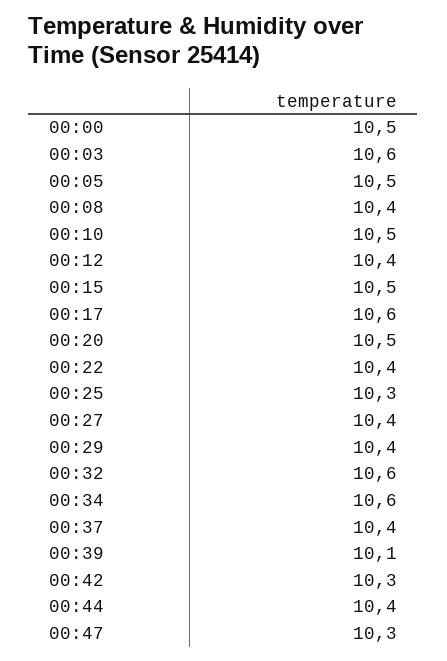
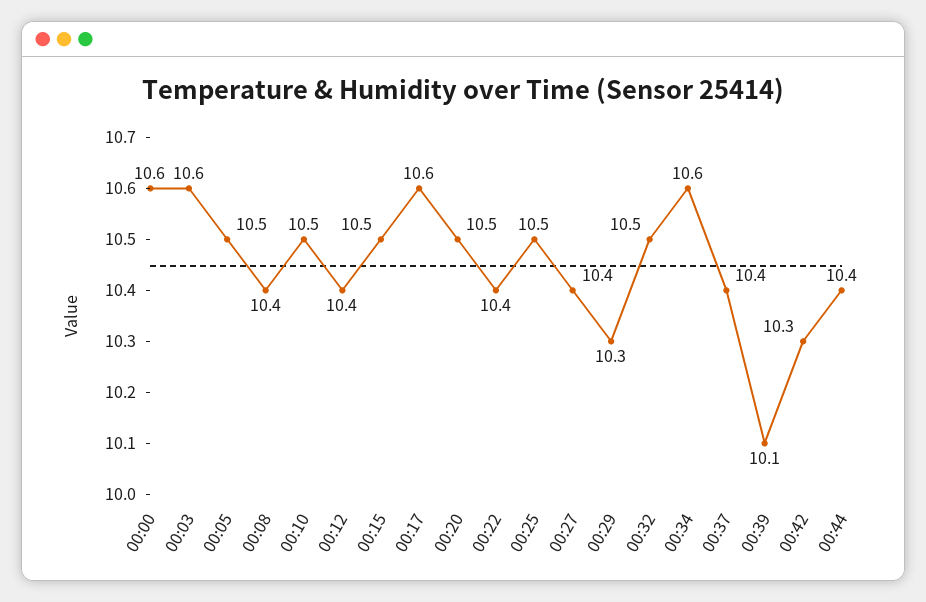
00:00: 10.5 -> 10.6
00:25: 10.3 -> 10.5
00:29: 10.4 -> 10.3
00:32: 10.6 -> 10.5
00:47: 10.3 -> none

